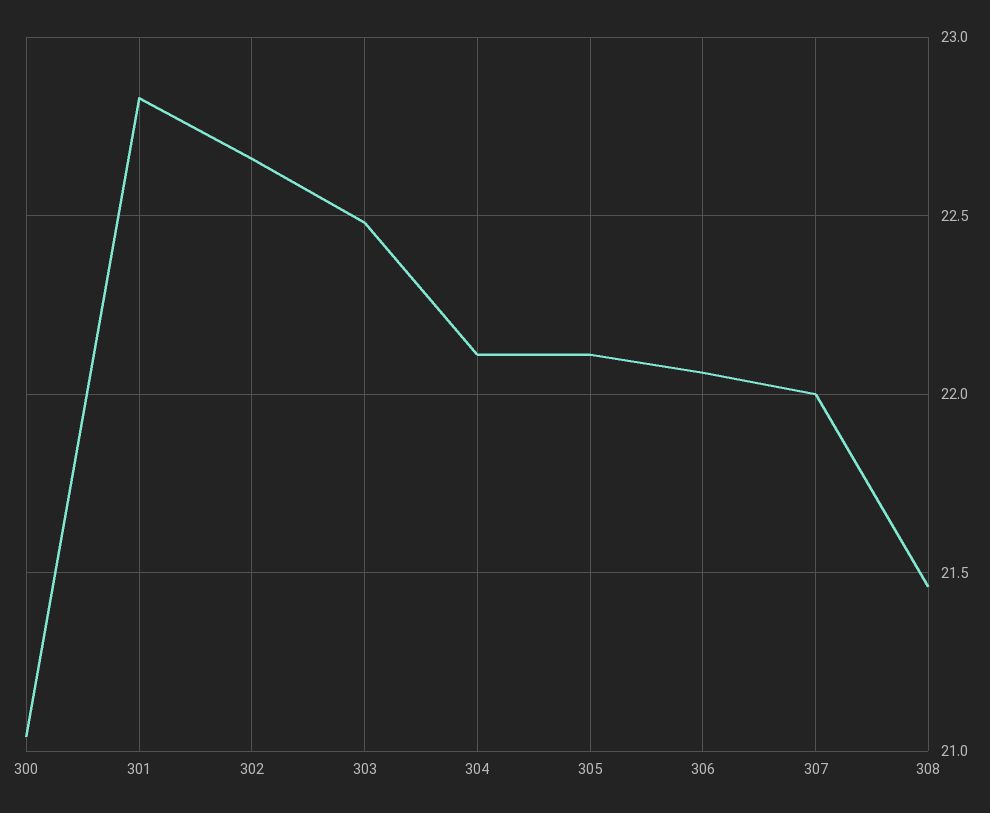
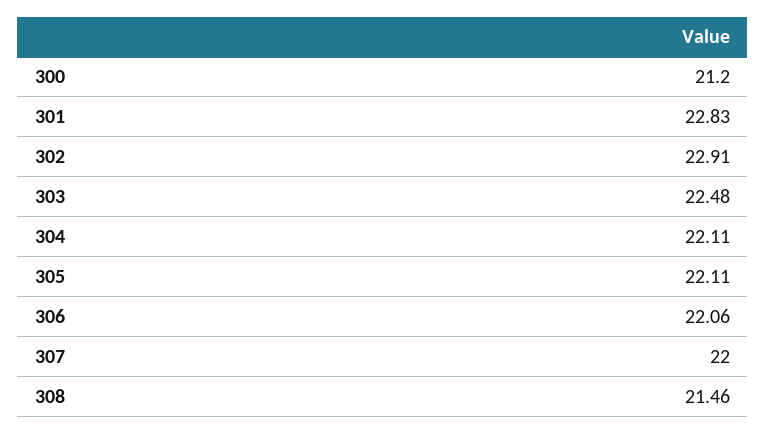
300: 21.05 -> 21.2
302: 22.65 -> 22.91

